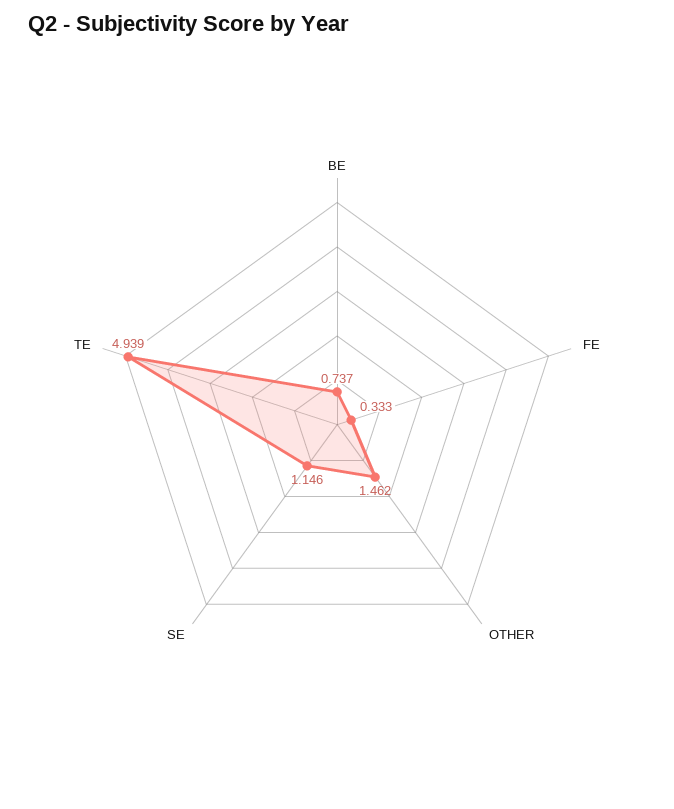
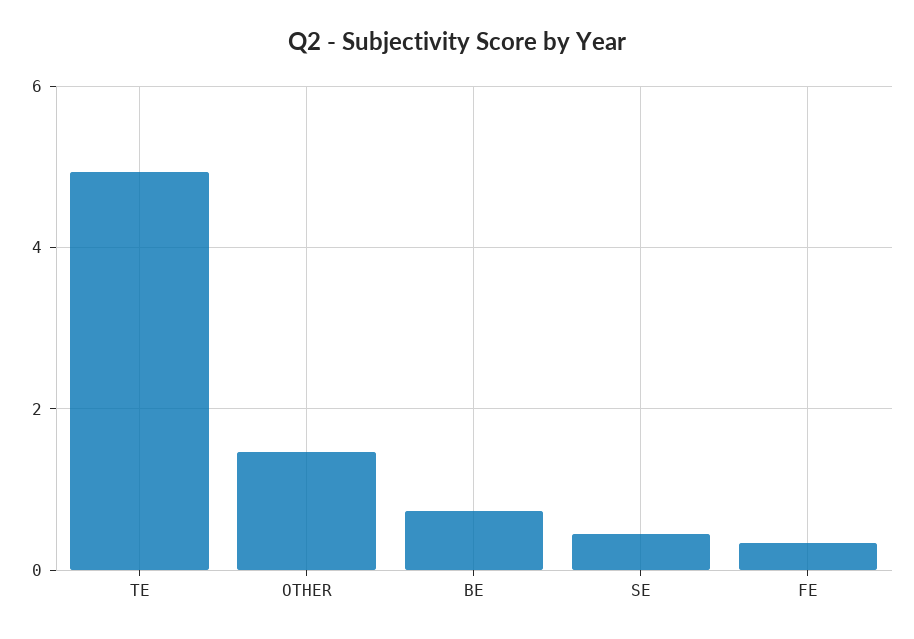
SE: 1.146 -> 0.4

